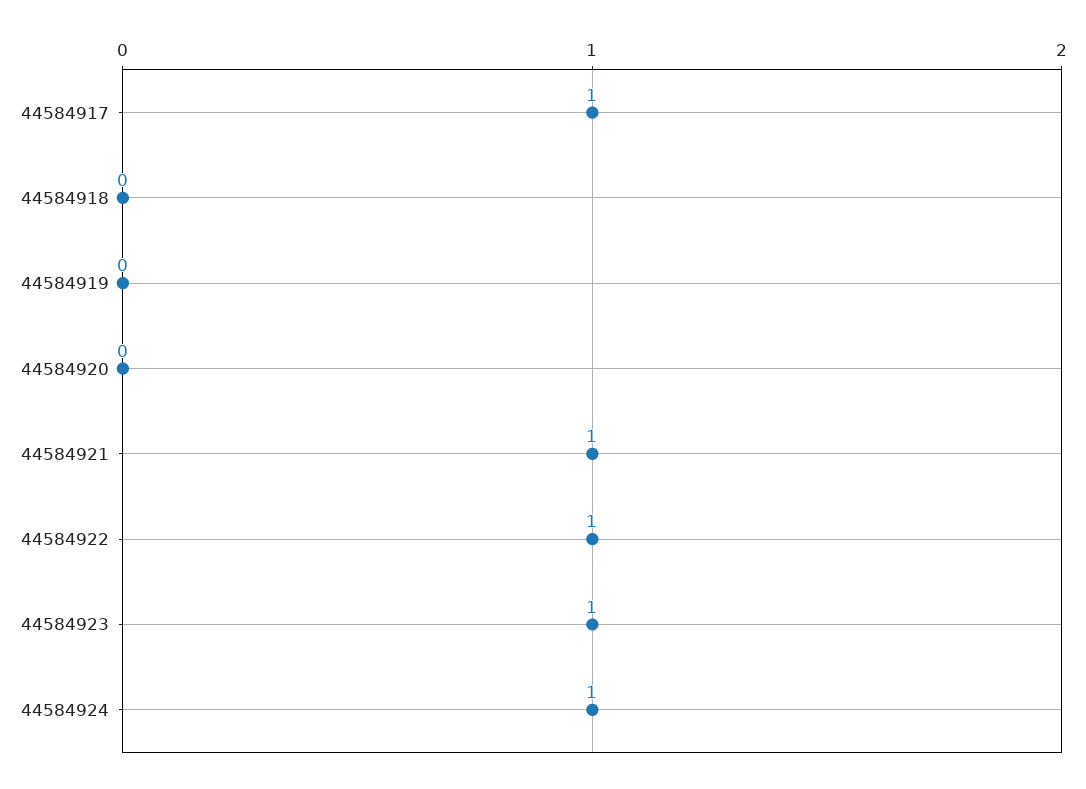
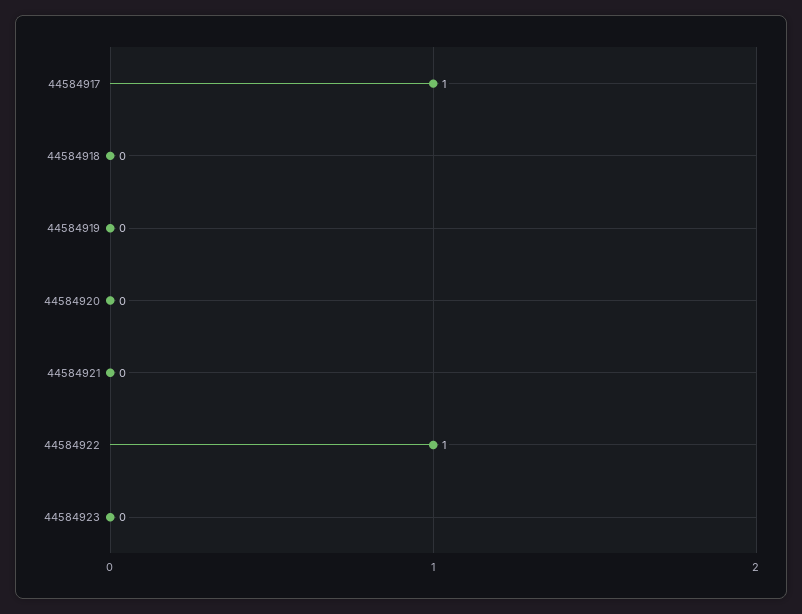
44584921: 1 -> 0
44584923: 1 -> 0
44584924: 1 -> none

